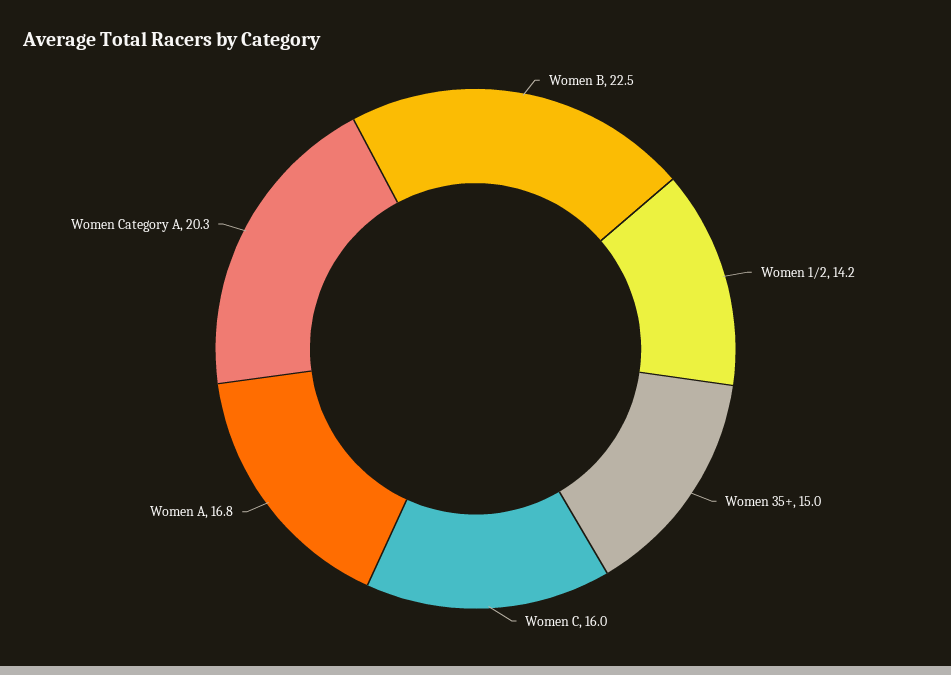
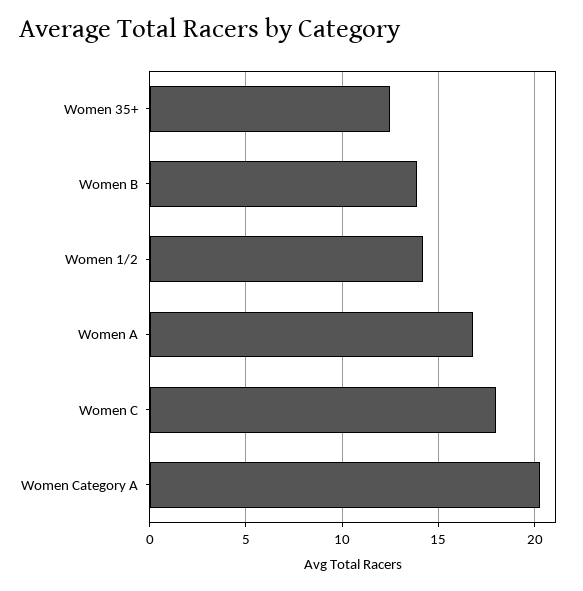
Women B: 22.5 -> 14
Women 35+: 15 -> 12.5
Women C: 16 -> 18

